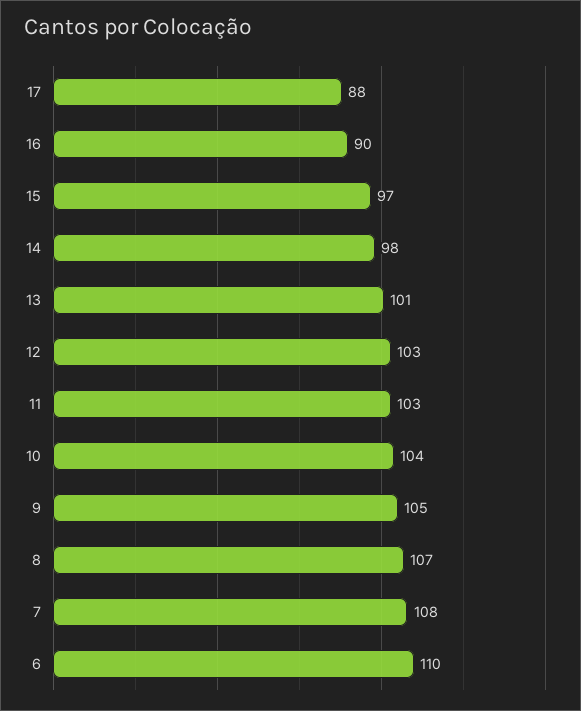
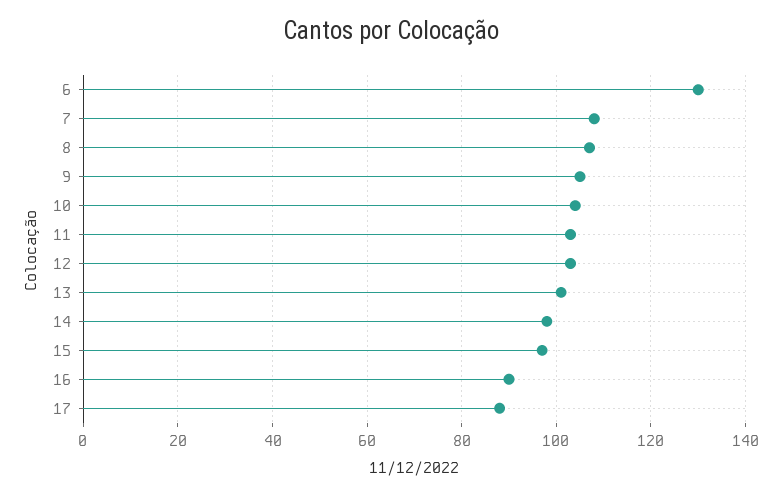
6: 110 -> 130

